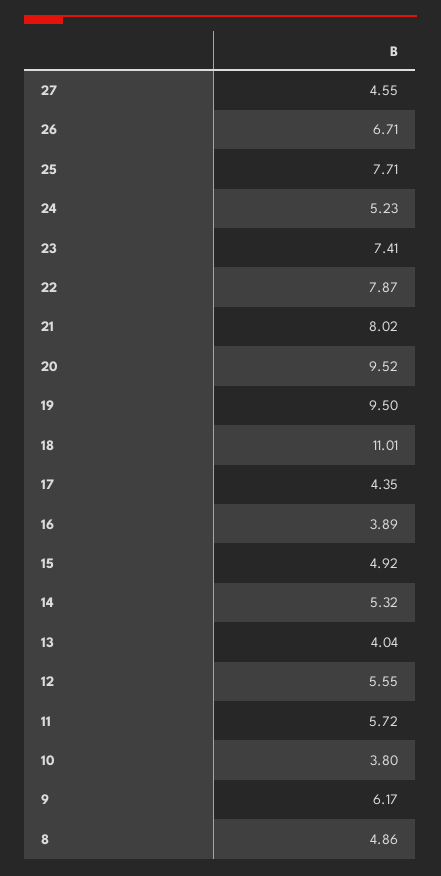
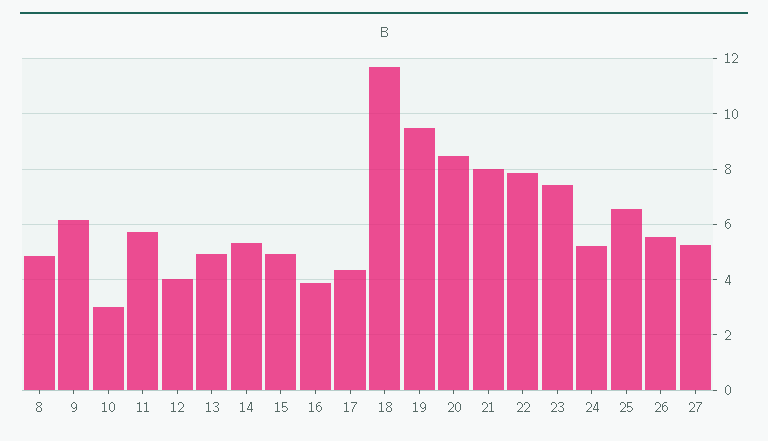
27: 4.55 -> 5.25
26: 6.71 -> 5.5
25: 7.71 -> 6.5
20: 9.52 -> 8.5
18: 11.01 -> 11.75
13: 4.04 -> 5
12: 5.55 -> 4
10: 3.8 -> 3

